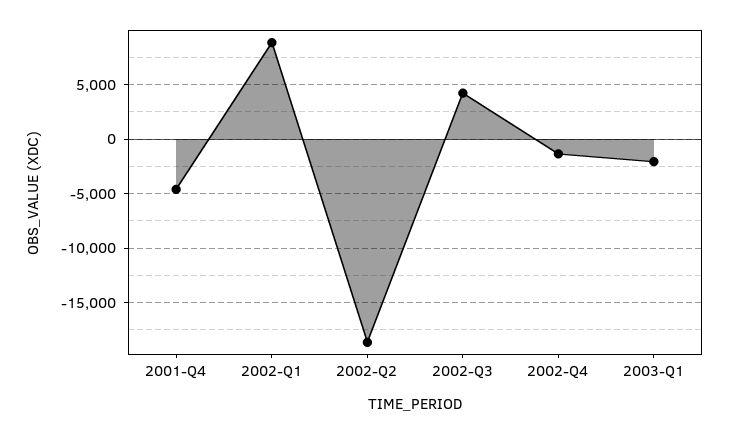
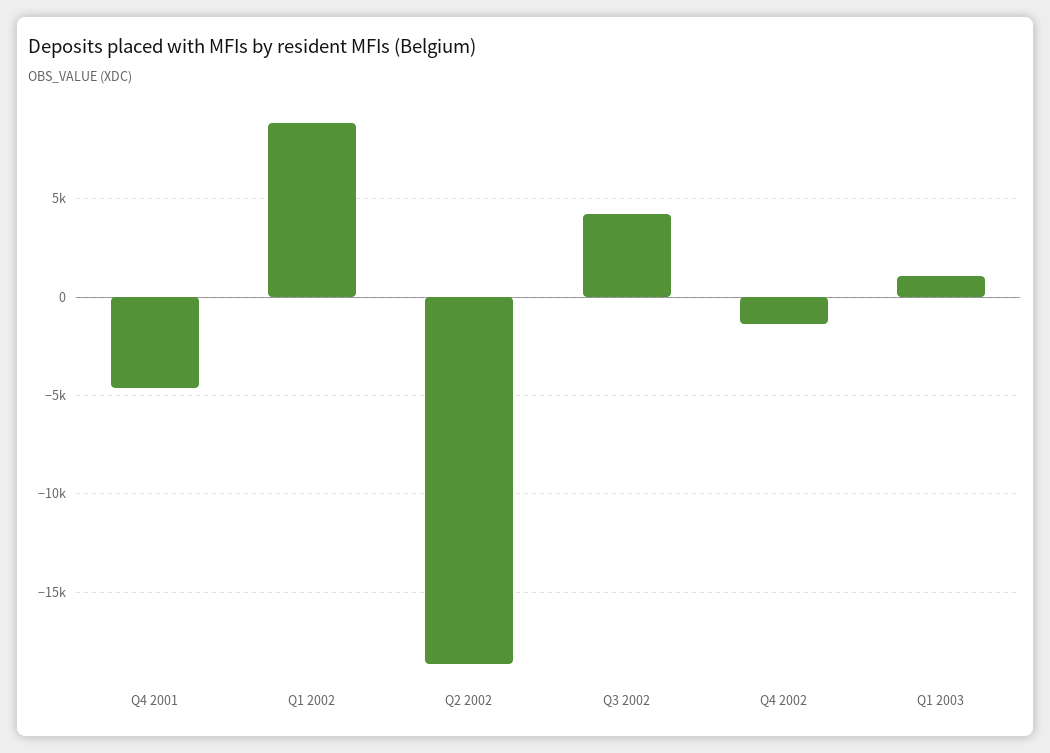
2003-Q1: -2000 -> 1000

